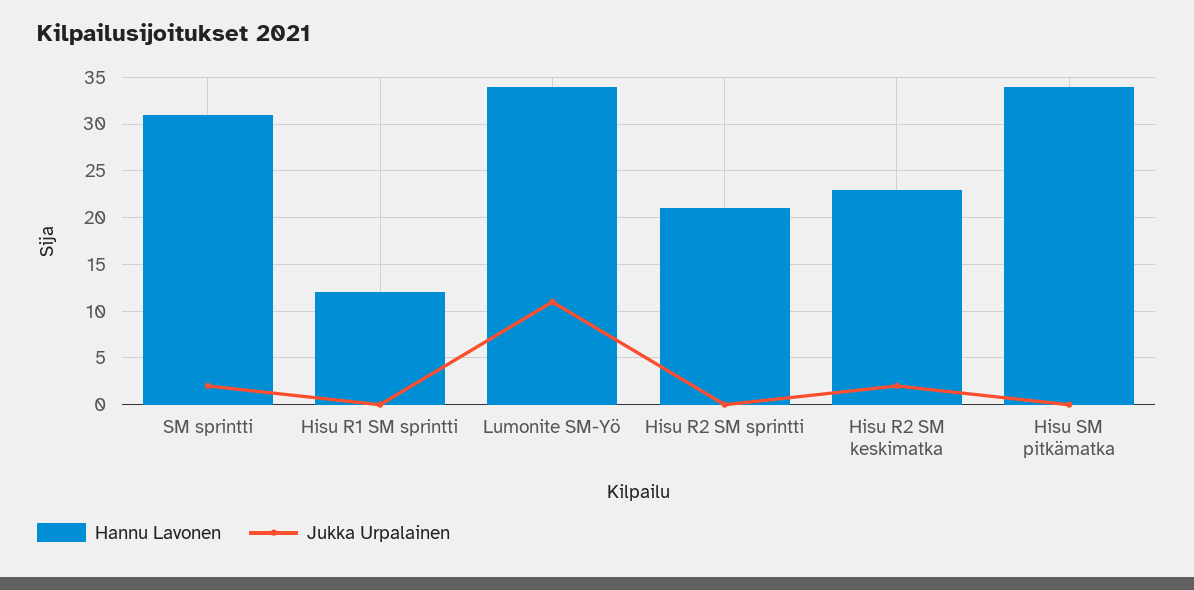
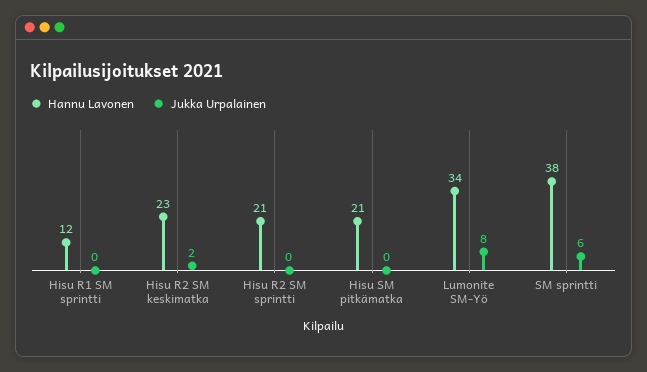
Hannu Lavonen, SM sprintti: 31 -> 38
Jukka Urpalainen, SM sprintti: 2 -> 6
Jukka Urpalainen, Lumonite SM-Yö: 11 -> 8
Hannu Lavonen, Hisu SM pitkämatka: 34 -> 21

